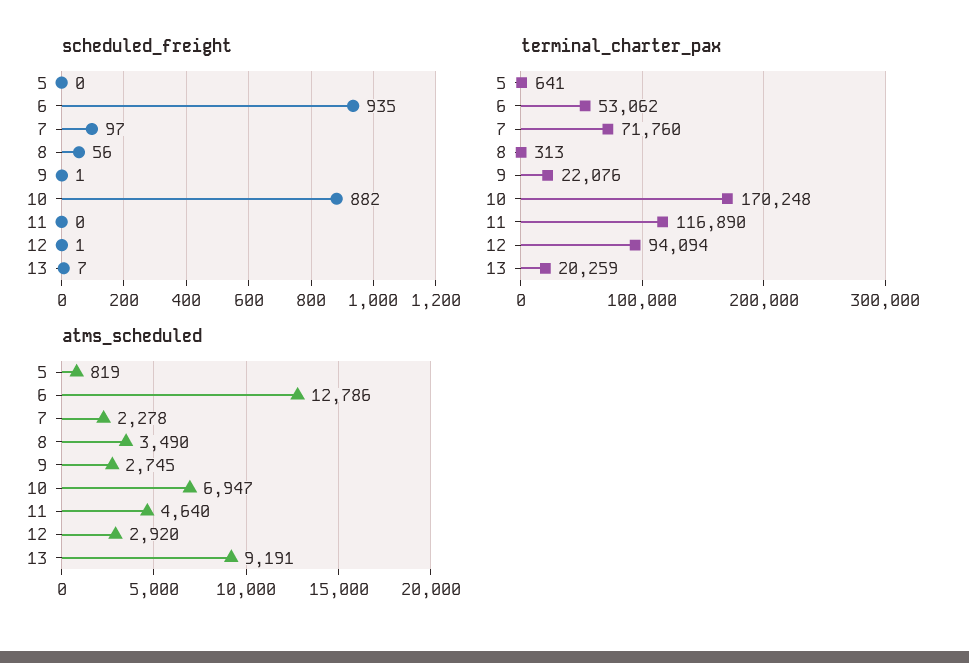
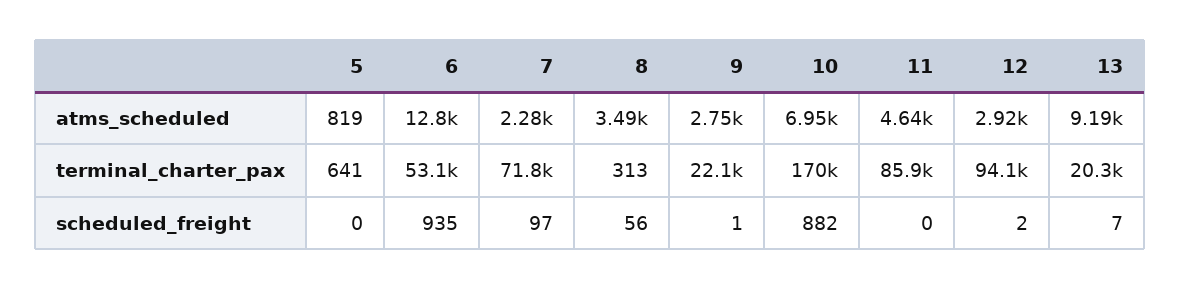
scheduled_freight, 12: 1 -> 2
terminal_charter_pax, 11: 116890 -> 85900

